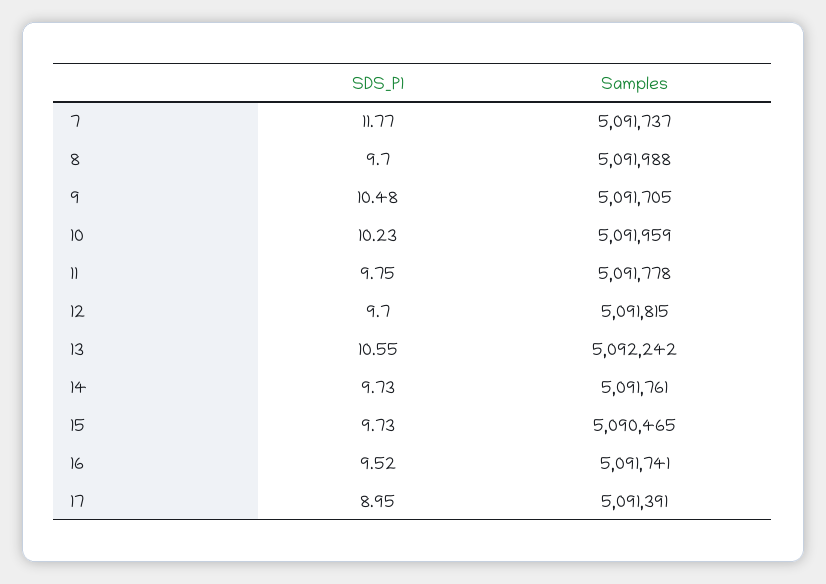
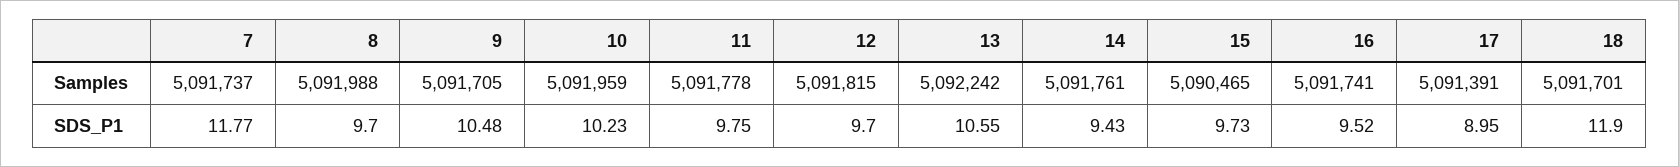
SDS_P1, 14: 9.73 -> 9.43
Samples, 18: none -> 5091701
SDS_P1, 18: none -> 11.9

